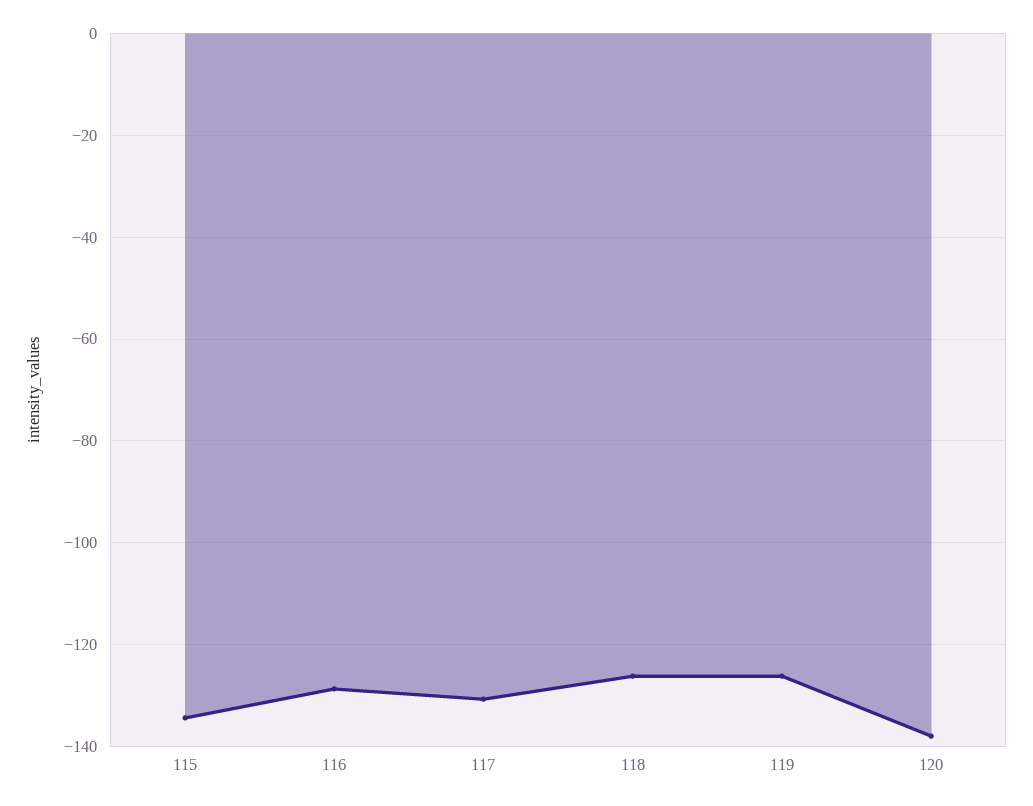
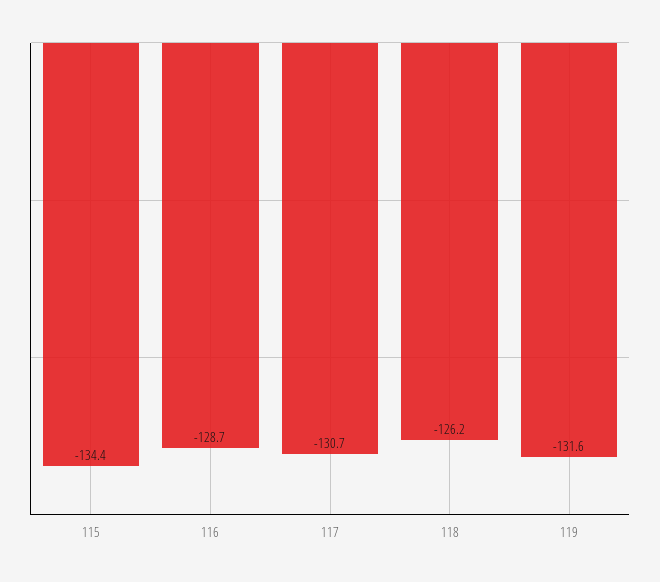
119: -126 -> -131.6
120: -138 -> none

